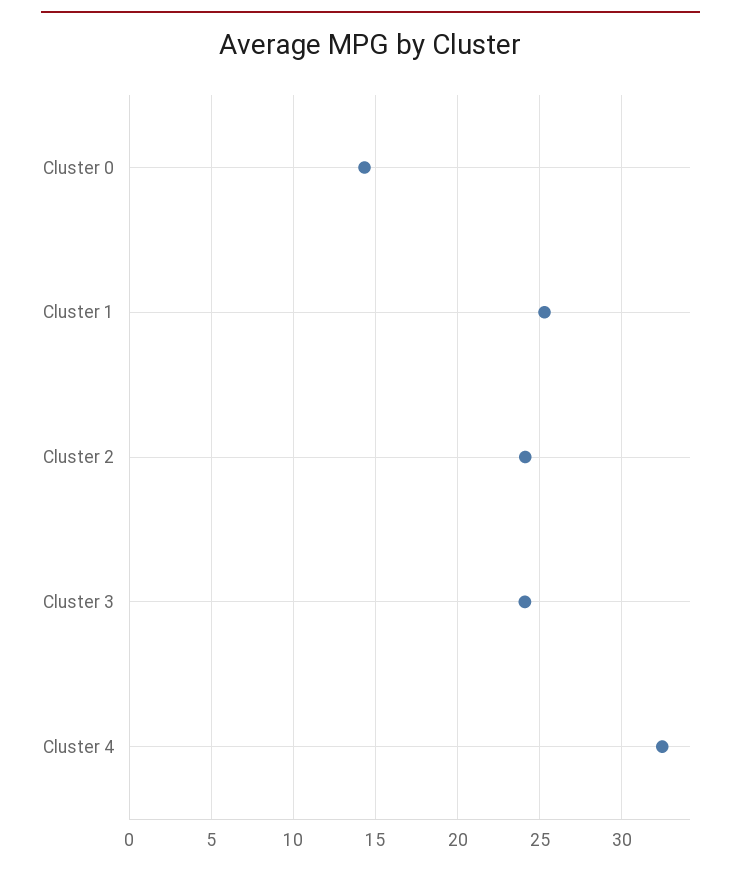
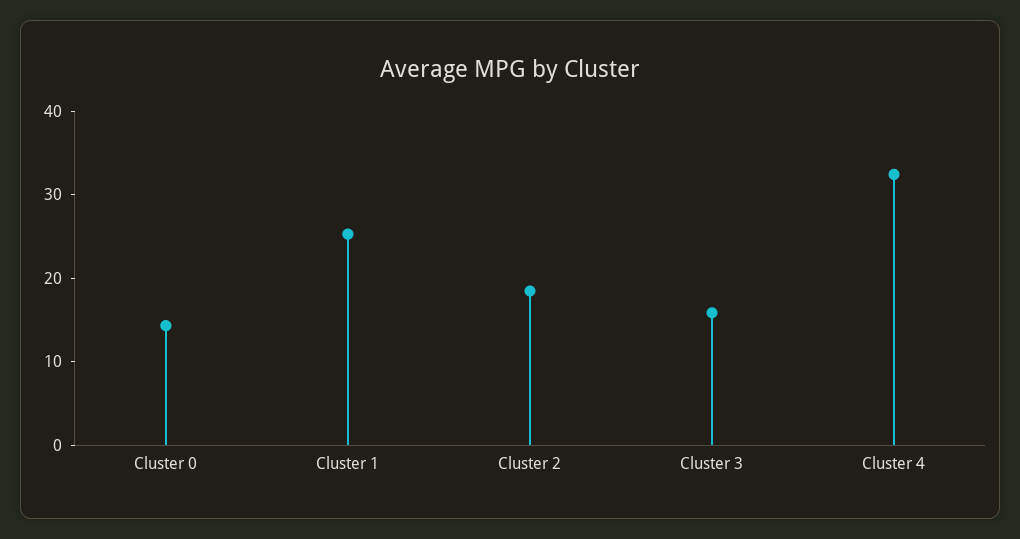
Cluster 2: 24 -> 18
Cluster 3: 24 -> 16

